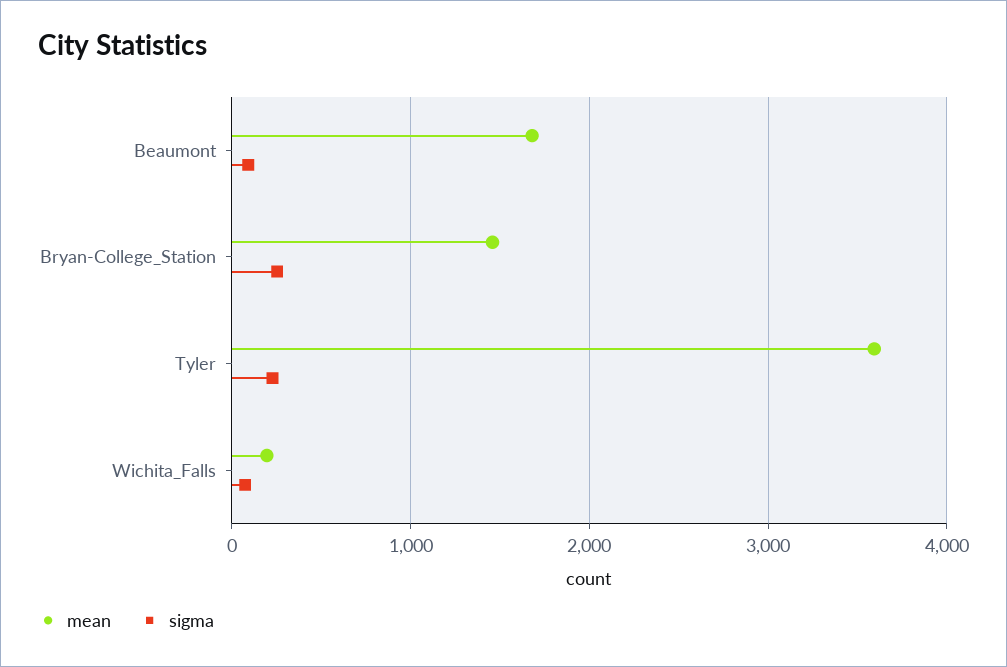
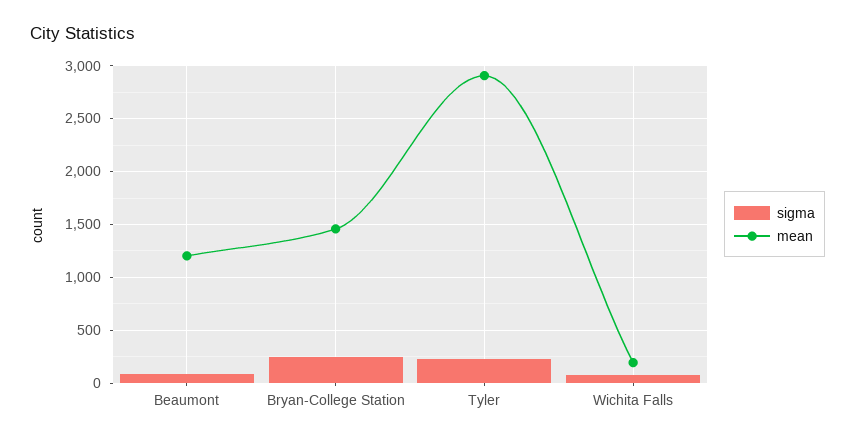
mean, Beaumont: 1700 -> 1200
mean, Tyler: 3600 -> 2900

